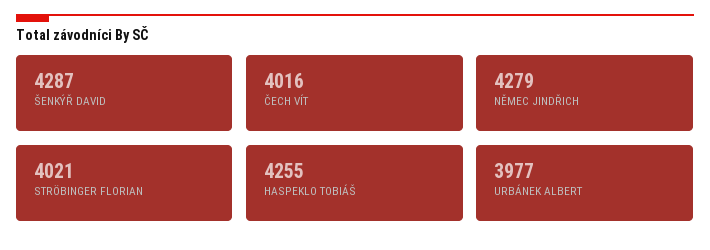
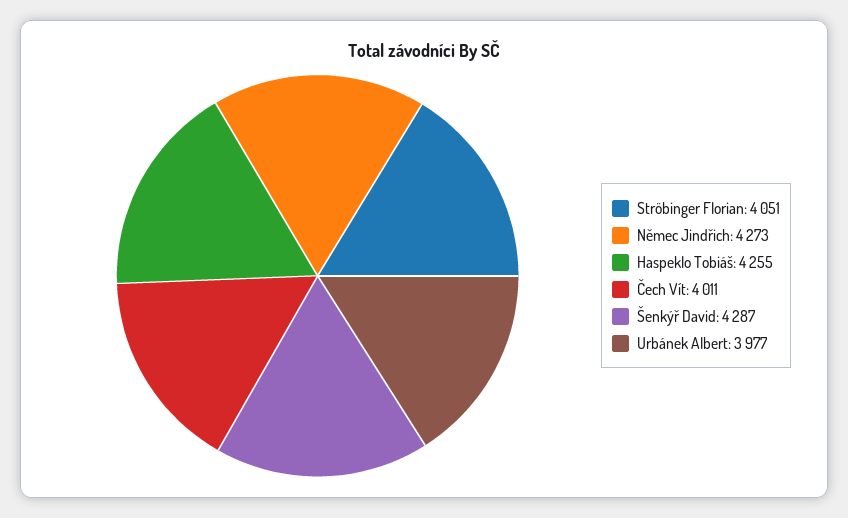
ČECH VÍT: 4016 -> 4011
NĚMEC JINDŘICH: 4279 -> 4273
STRÖBINGER FLORIAN: 4021 -> 4051

